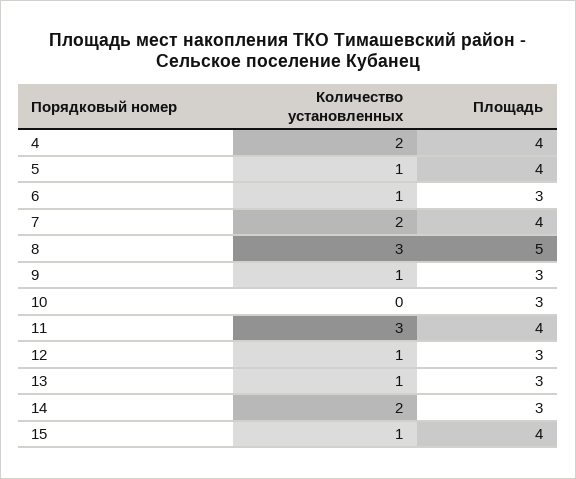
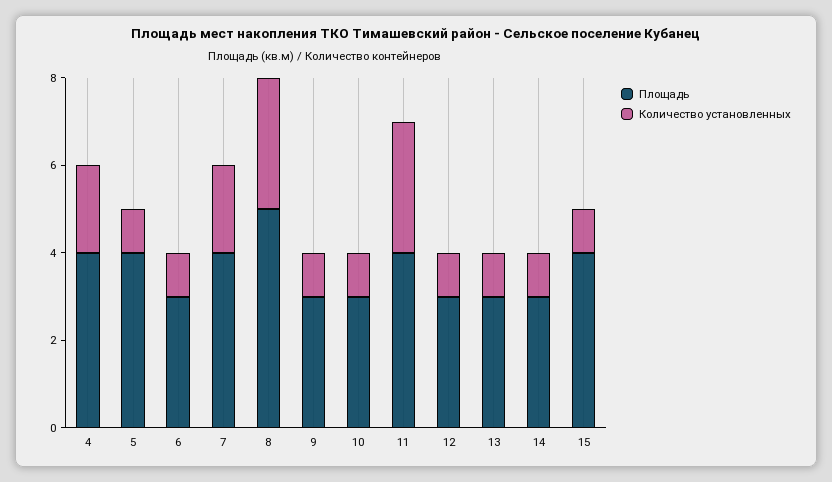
Количество установленных, 10: 0 -> 1
Количество установленных, 14: 2 -> 1

